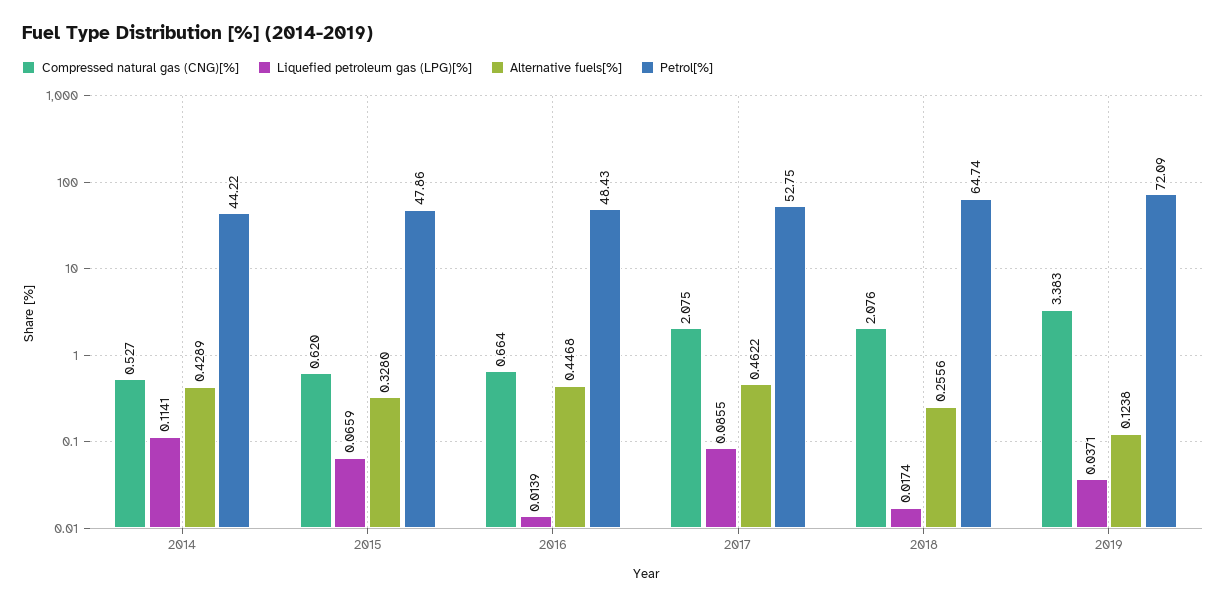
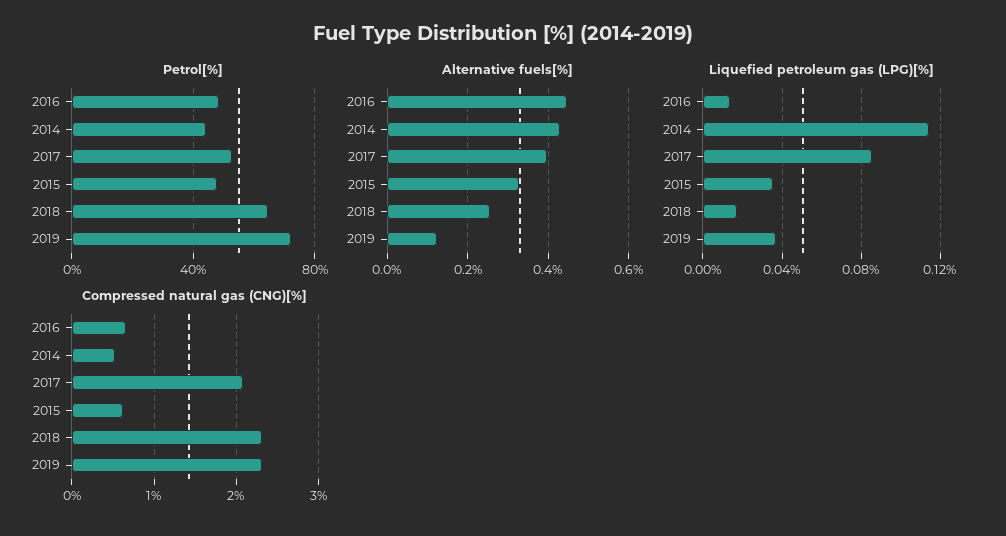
Liquefied petroleum gas (LPG)[%], 2015: 0.0659 -> 0.035
Alternative fuels[%], 2017: 0.4622 -> 0.4
Compressed natural gas (CNG)[%], 2018: 2.076 -> 2.3
Compressed natural gas (CNG)[%], 2019: 3.383 -> 2.3

